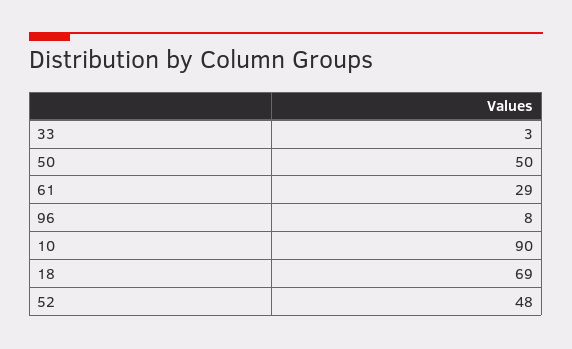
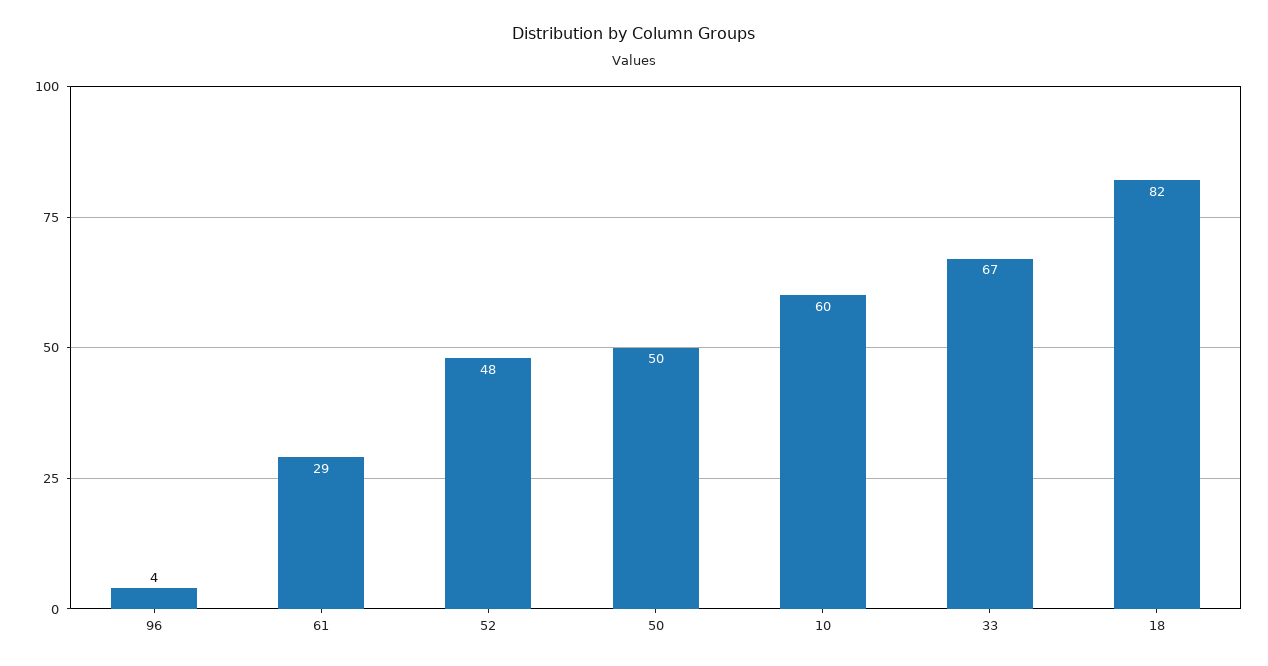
33: 3 -> 67
96: 8 -> 4
10: 90 -> 60
18: 69 -> 82

